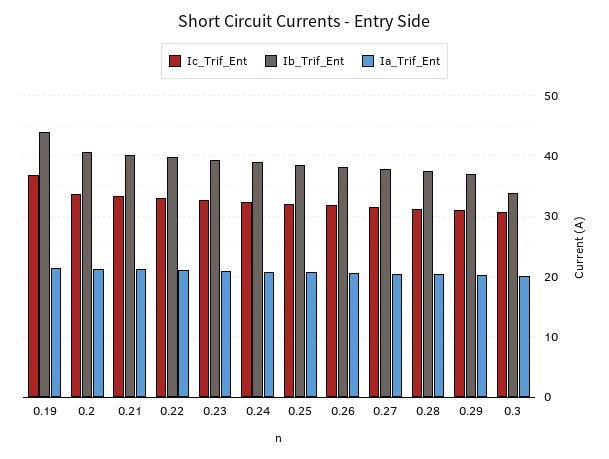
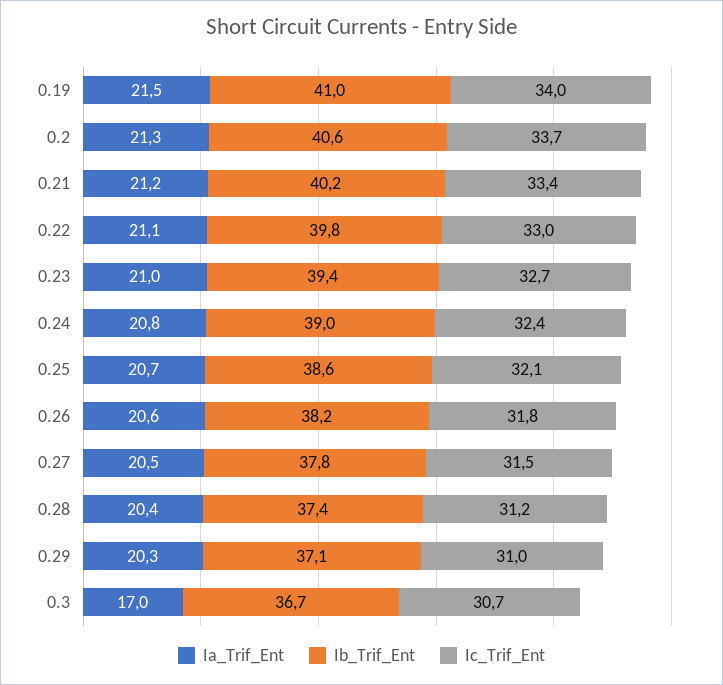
Ic_Trif_Ent, 0.19: 37 -> 34
Ib_Trif_Ent, 0.19: 44 -> 41
Ib_Trif_Ent, 0.3: 34 -> 36.7
Ia_Trif_Ent, 0.3: 20 -> 17

